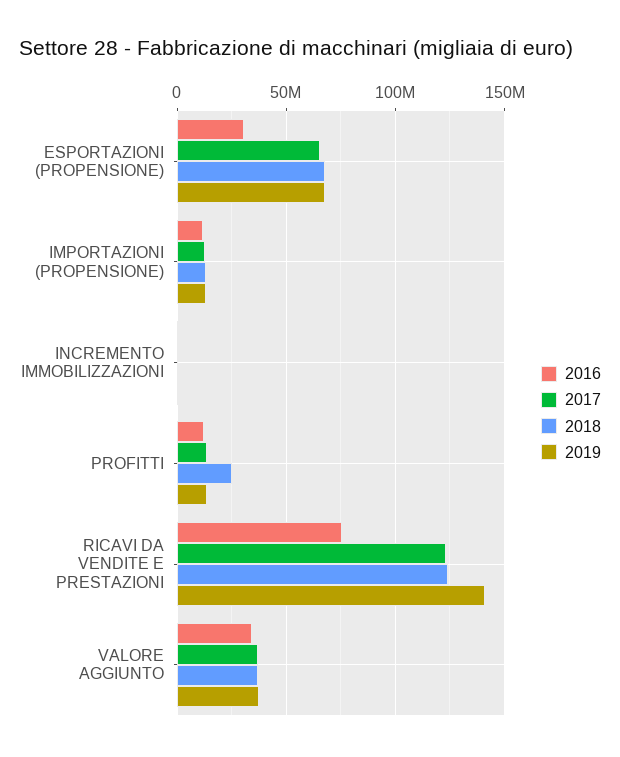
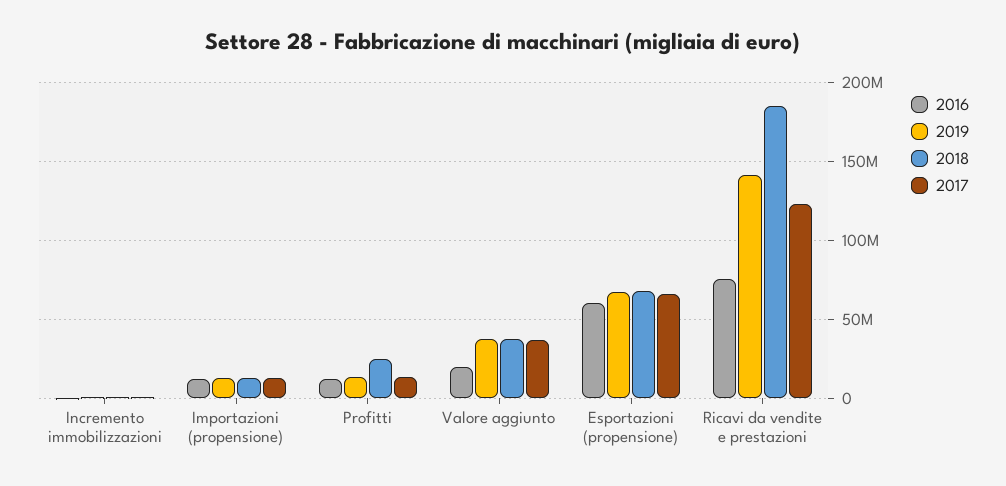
2016, ESPORTAZIONI (PROPENSIONE): 30000000 -> 60000000
2018, RICAVI DA VENDITE E PRESTAZIONI: 125000000 -> 185000000
2016, VALORE AGGIUNTO: 35000000 -> 20000000

